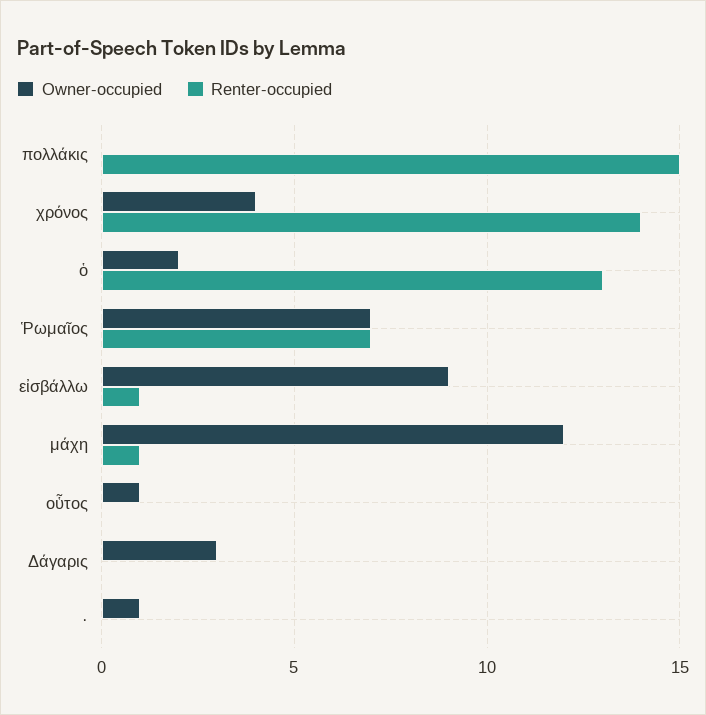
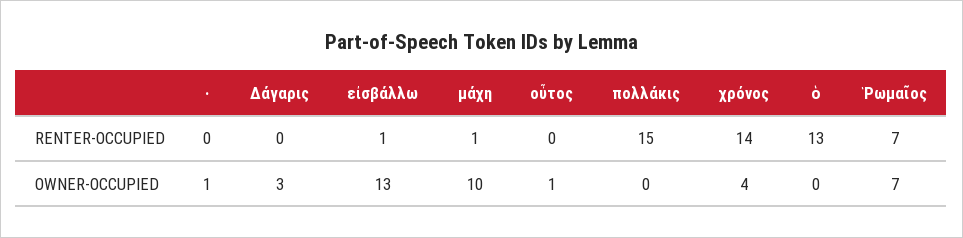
Owner-occupied, ὁ: 2 -> 0
Owner-occupied, εἰσβάλλω: 9 -> 13
Owner-occupied, μάχη: 12 -> 10

